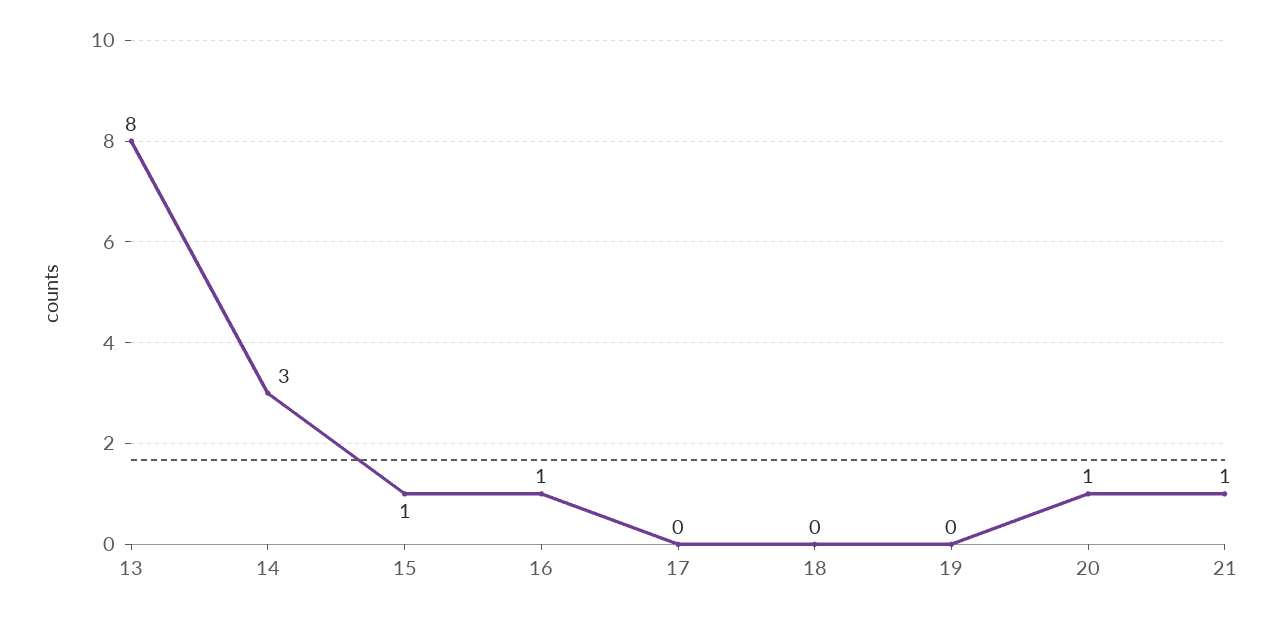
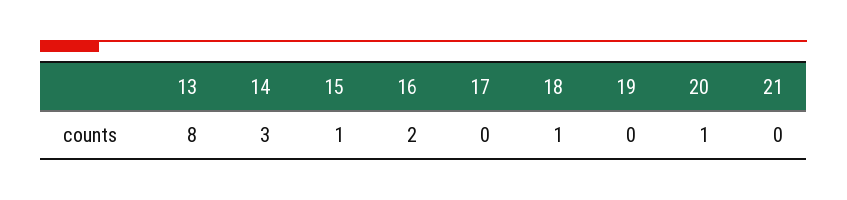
16: 1 -> 2
18: 0 -> 1
21: 1 -> 0

